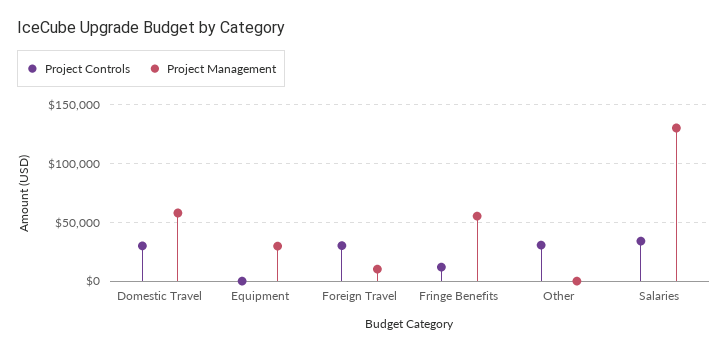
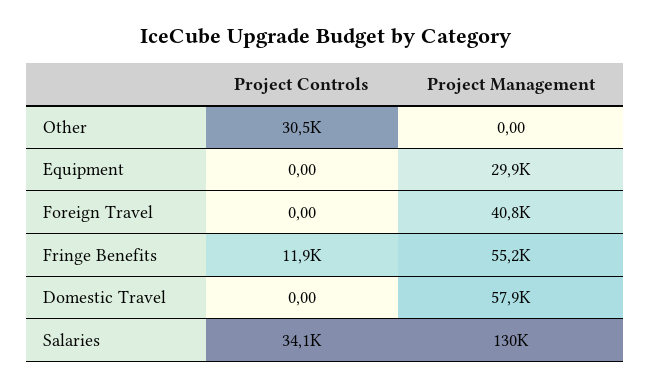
Project Controls, Domestic Travel: 30000 -> 0
Project Controls, Foreign Travel: 30000 -> 0
Project Management, Foreign Travel: 10000 -> 40800

